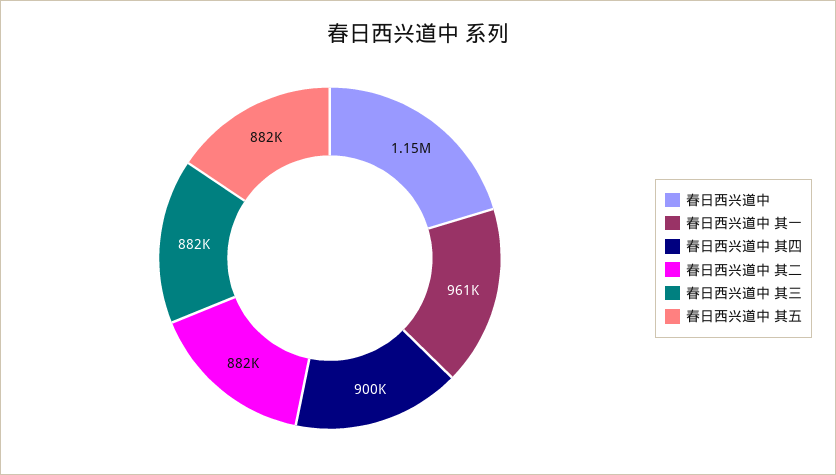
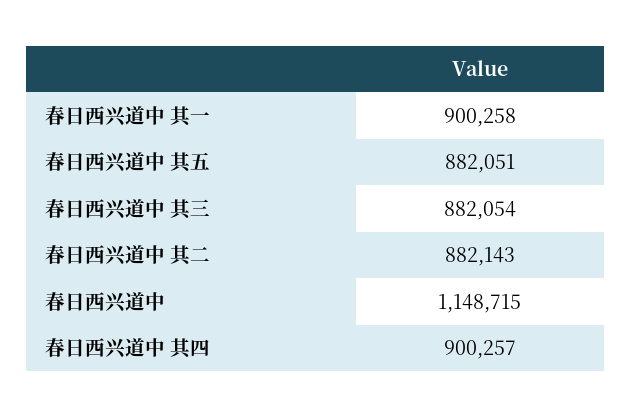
春日西兴道中 其一: 961000 -> 900258

